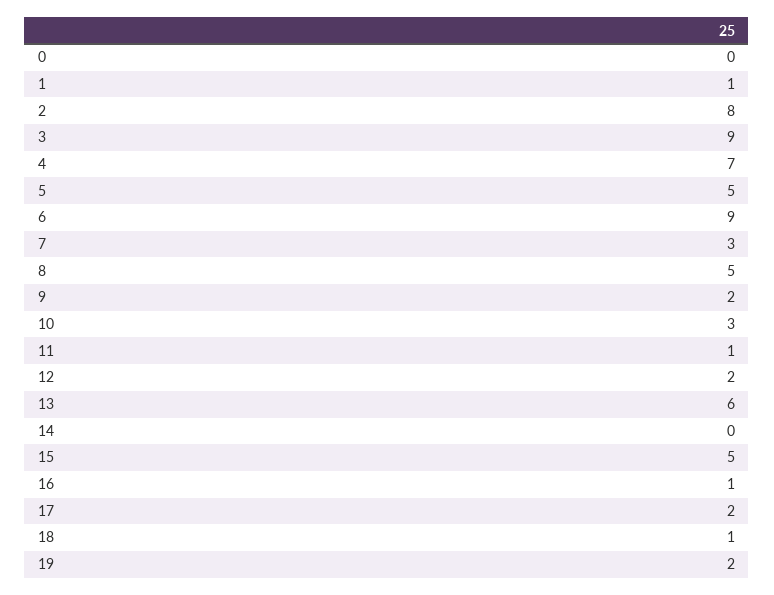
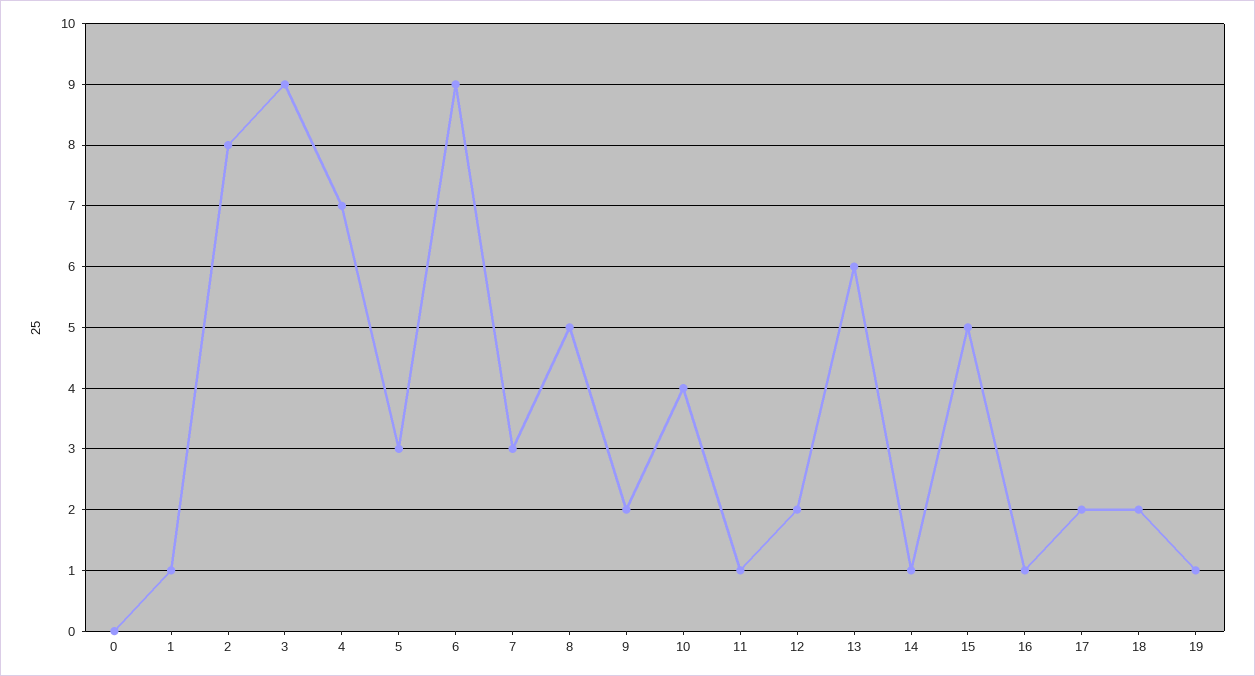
5: 5 -> 3
10: 3 -> 4
14: 0 -> 1
18: 1 -> 2
19: 2 -> 1

